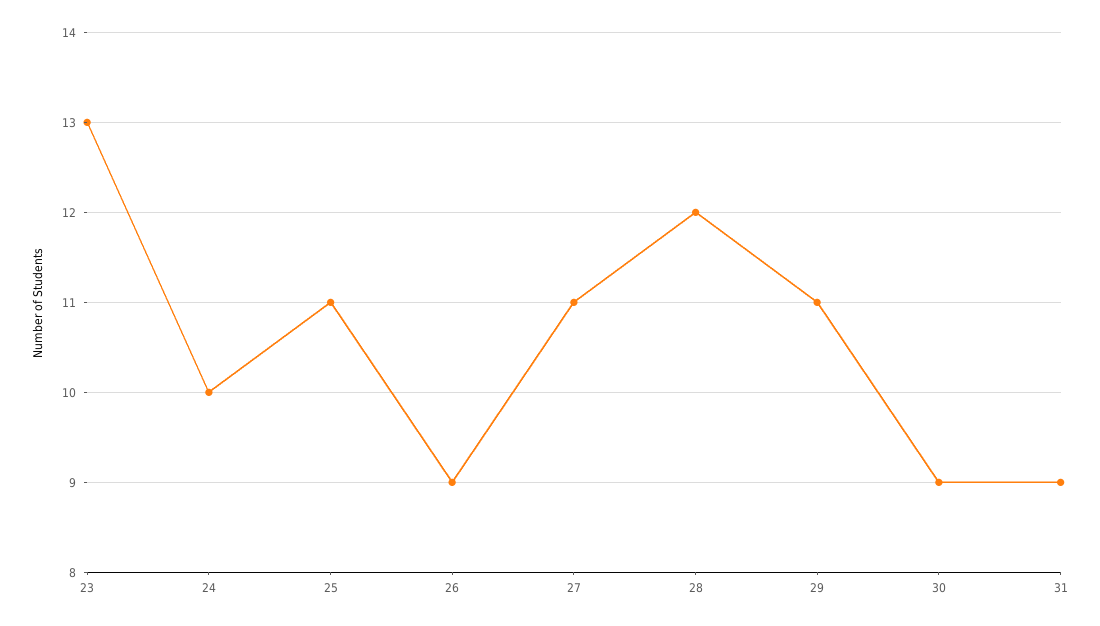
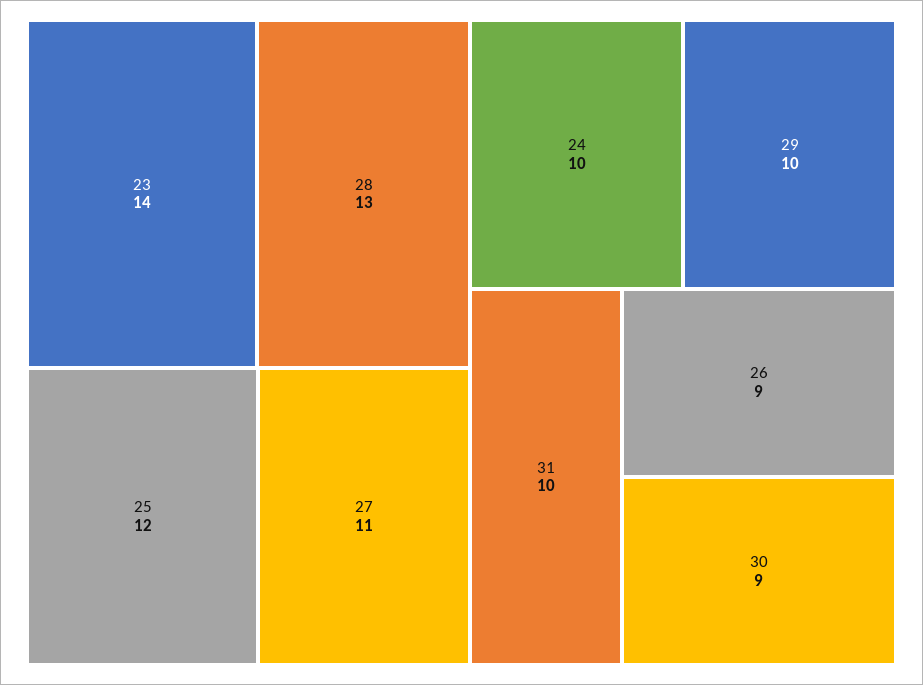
23: 13 -> 14
25: 11 -> 12
28: 12 -> 13
29: 11 -> 10
31: 9 -> 10

